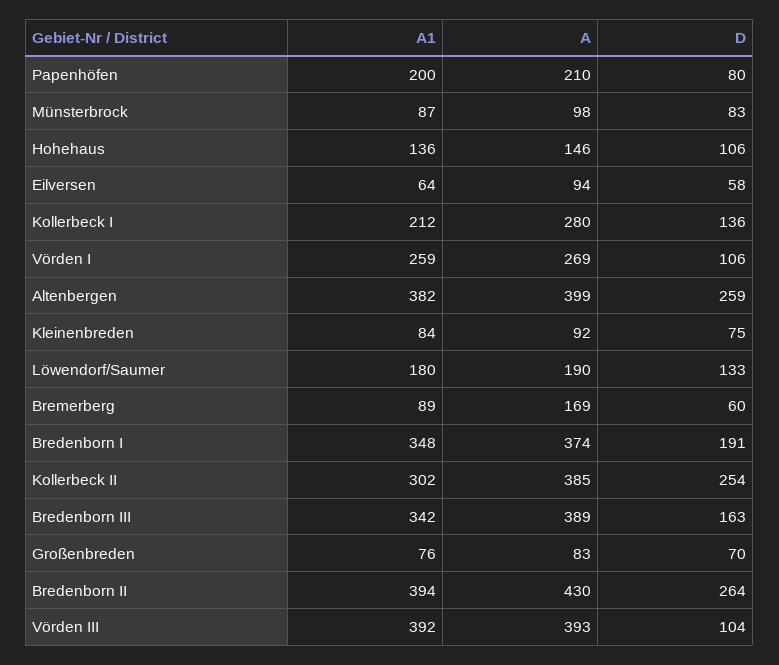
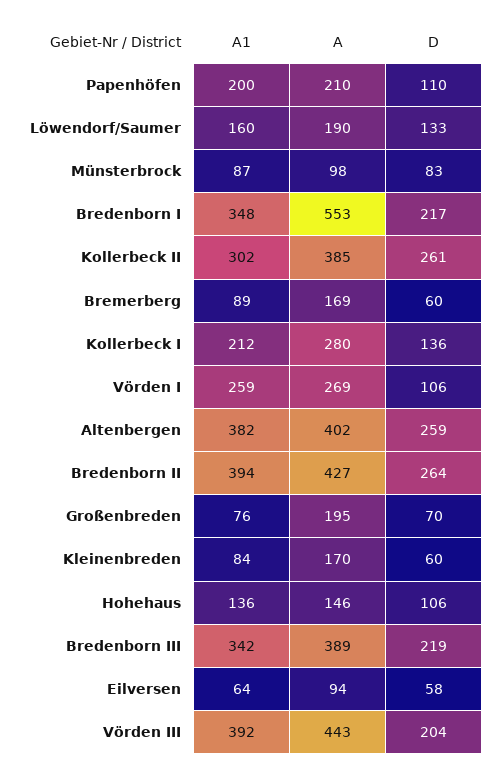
D, Papenhöfen: 80 -> 110
A, Altenbergen: 399 -> 402
A, Kleinenbreden: 92 -> 170
D, Kleinenbreden: 75 -> 60
A1, Löwendorf/Saumer: 180 -> 160
A, Bredenborn I: 374 -> 553
D, Bredenborn I: 191 -> 217
D, Kollerbeck II: 254 -> 261
D, Bredenborn III: 163 -> 219
A, Großenbreden: 83 -> 195
A, Bredenborn II: 430 -> 427
A, Vörden III: 393 -> 443
D, Vörden III: 104 -> 204

